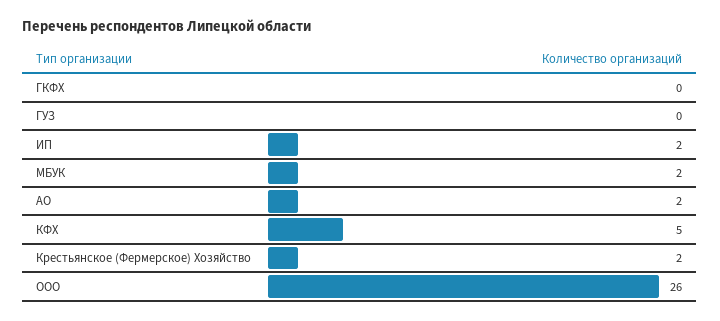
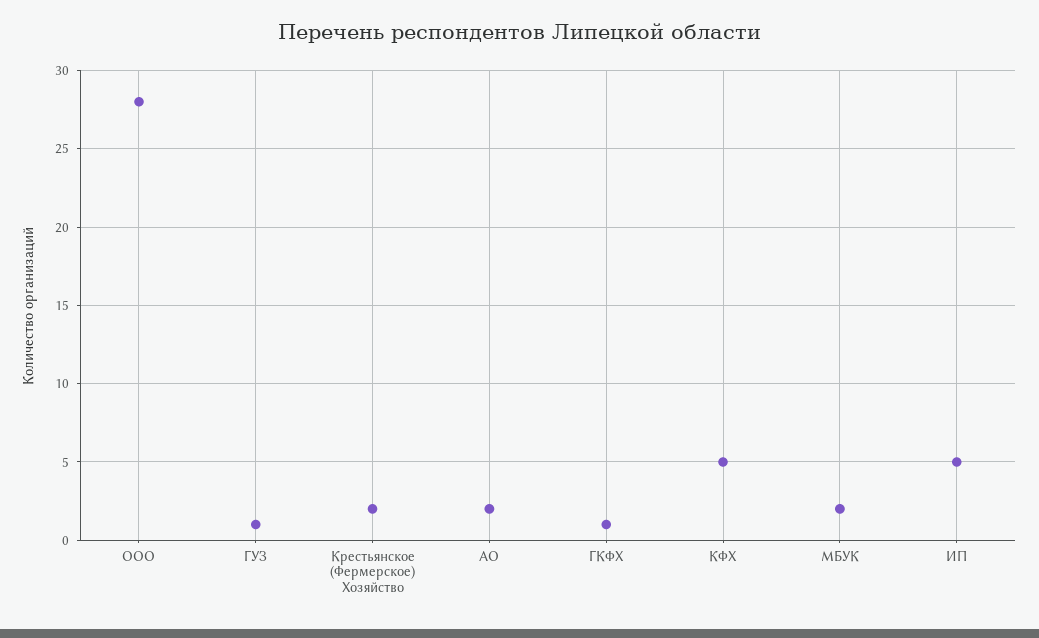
ГКФХ: 0 -> 1
ГУЗ: 0 -> 1
ИП: 2 -> 5
ООО: 26 -> 28

